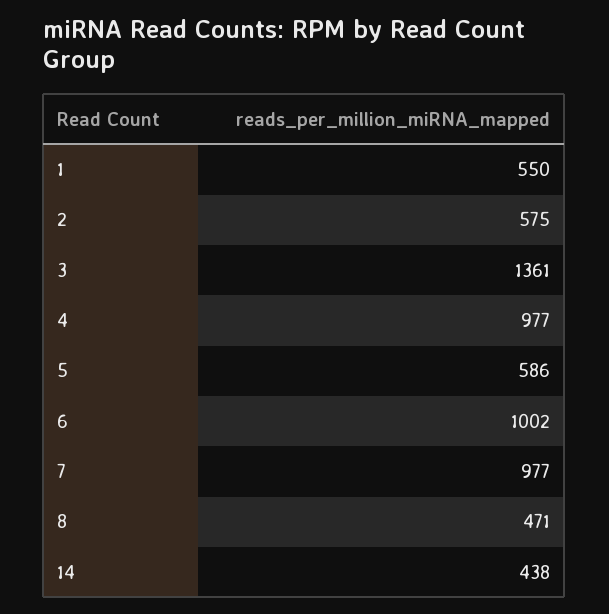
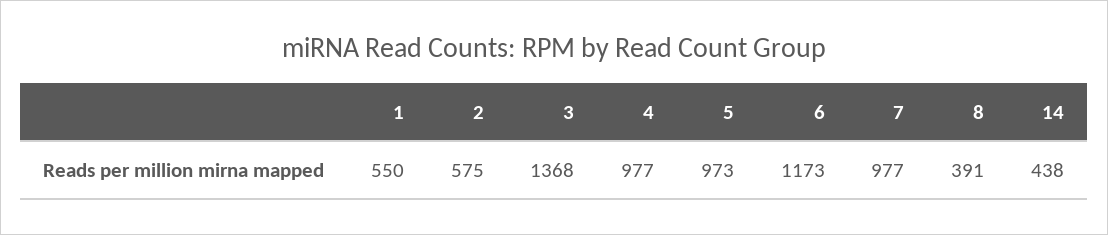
3: 1361 -> 1368
5: 586 -> 973
6: 1002 -> 1173
8: 471 -> 391

